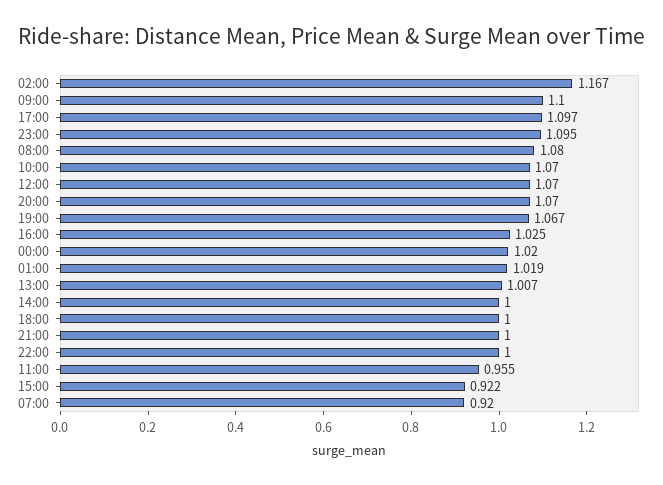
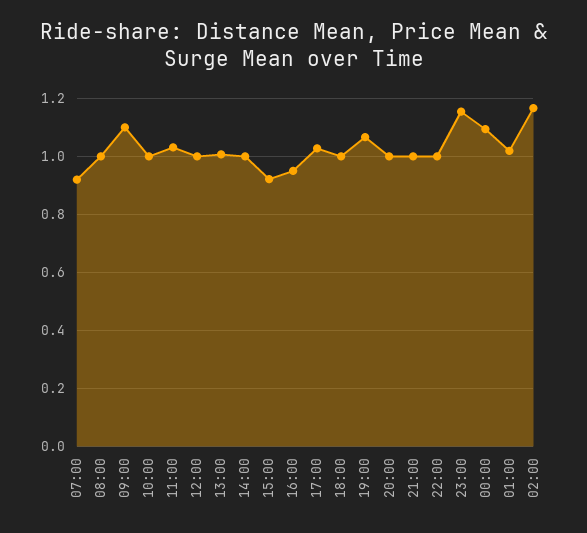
17:00: 1.097 -> 1.025
23:00: 1.095 -> 1.15
08:00: 1.08 -> 1
10:00: 1.07 -> 1
12:00: 1.07 -> 1
20:00: 1.07 -> 1
16:00: 1.025 -> 0.95
00:00: 1.02 -> 1.1
11:00: 0.955 -> 1.025

